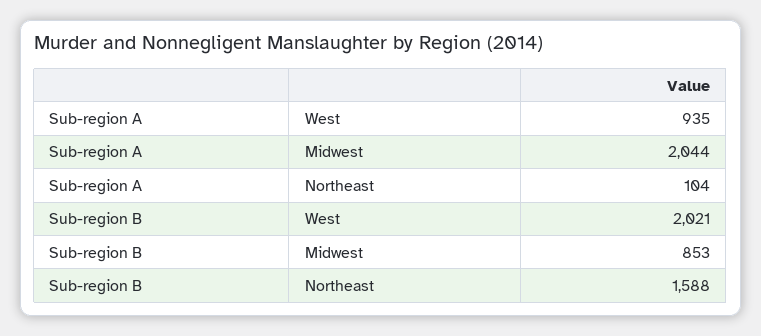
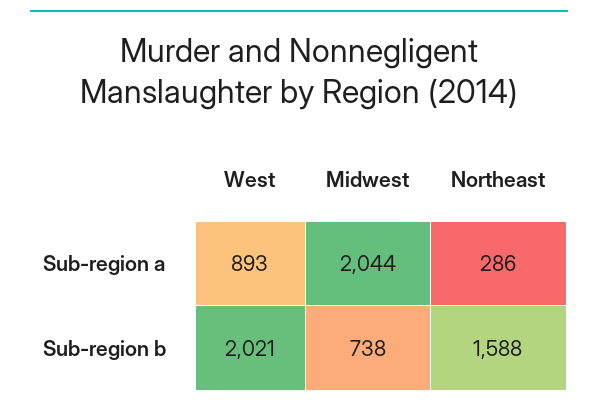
Sub-region A, West: 935 -> 893
Sub-region A, Northeast: 104 -> 286
Sub-region B, Midwest: 853 -> 738

